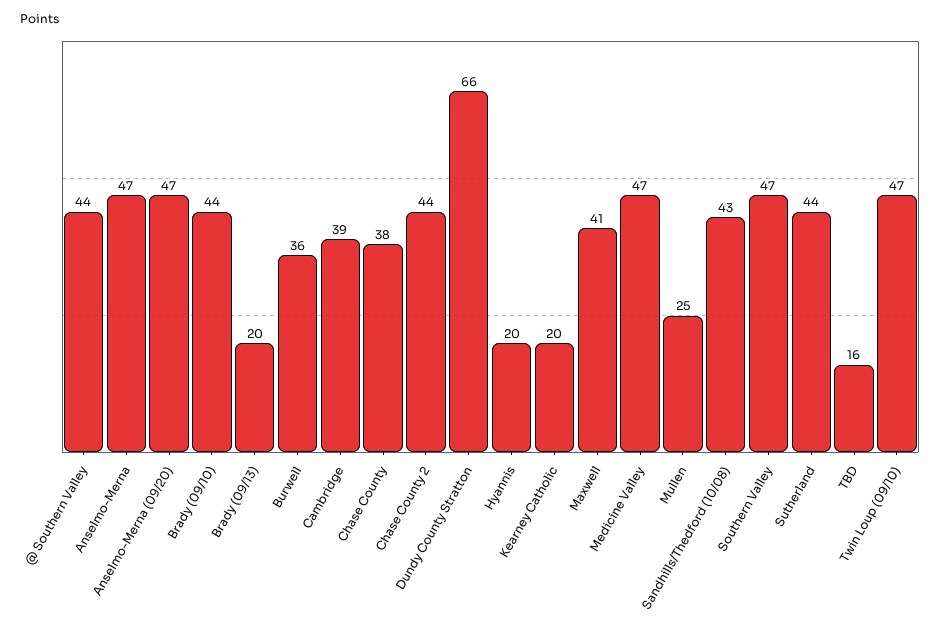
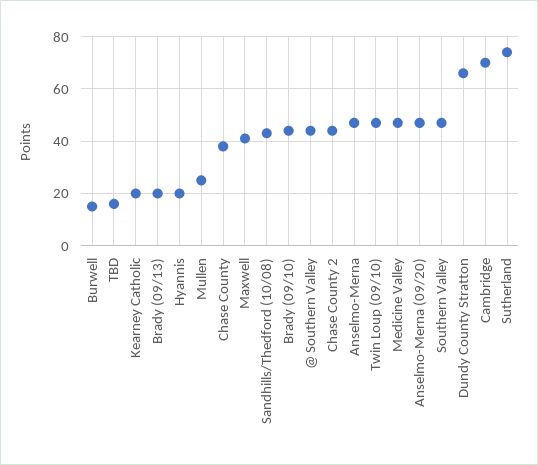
Burwell: 36 -> 15
Cambridge: 39 -> 70
Sutherland: 44 -> 75

